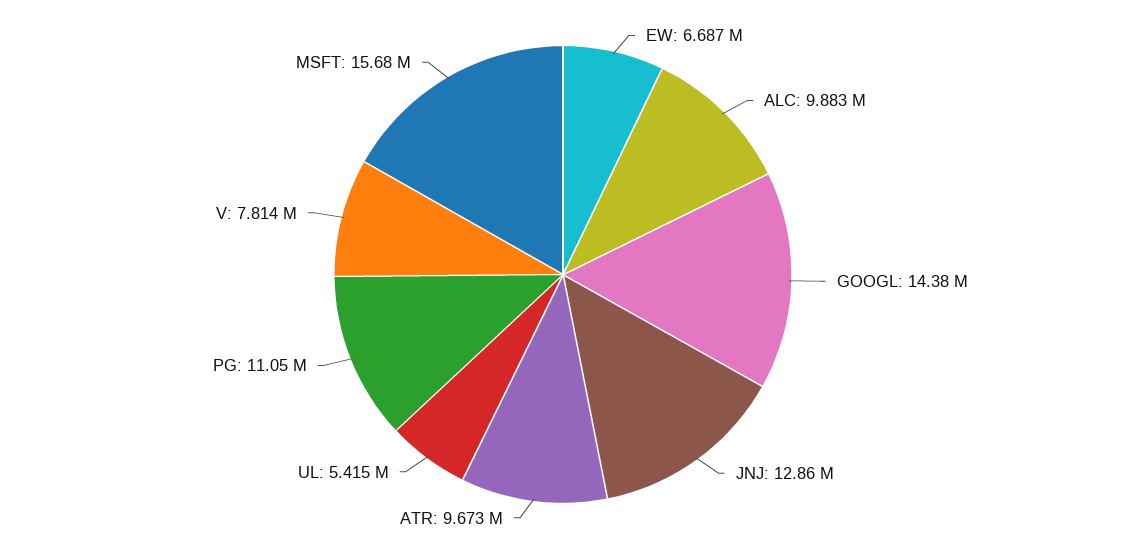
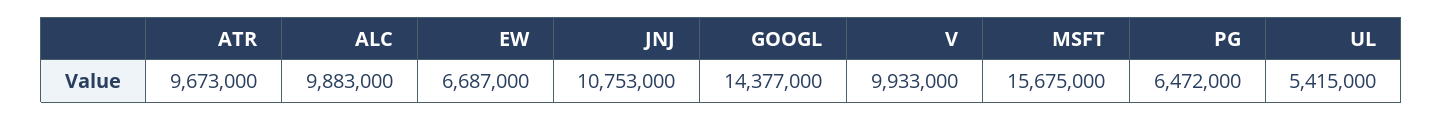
JNJ: 12860000 -> 10753000
PG: 11050000 -> 6472000
V: 7814000 -> 9933000

